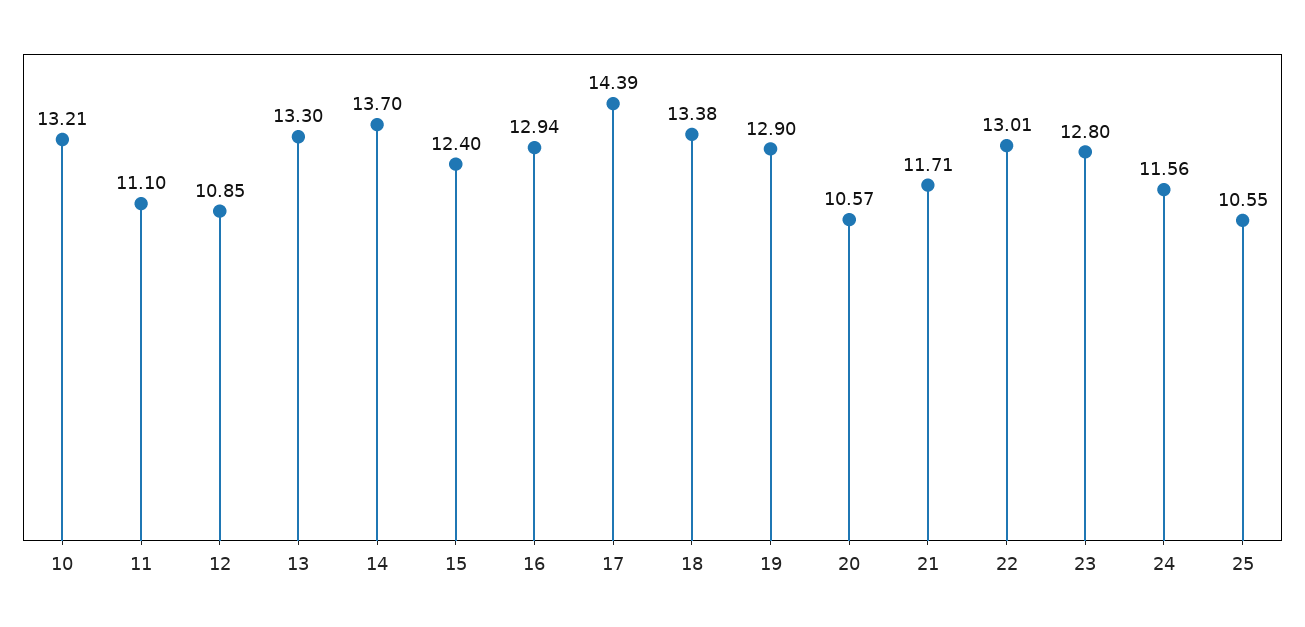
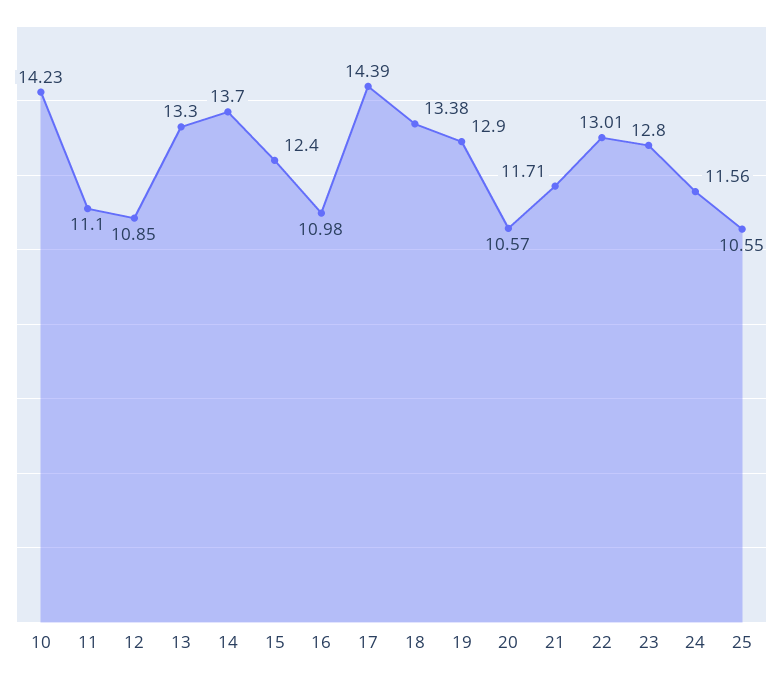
10: 13.21 -> 14.23
16: 12.94 -> 10.98

